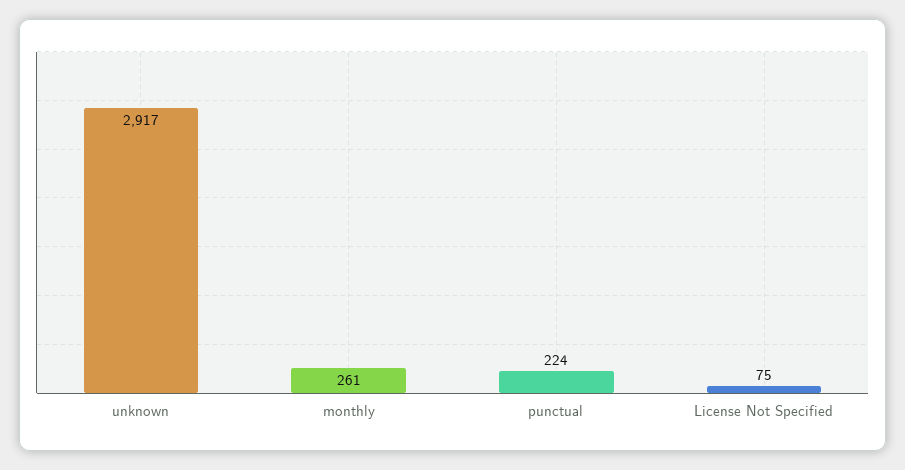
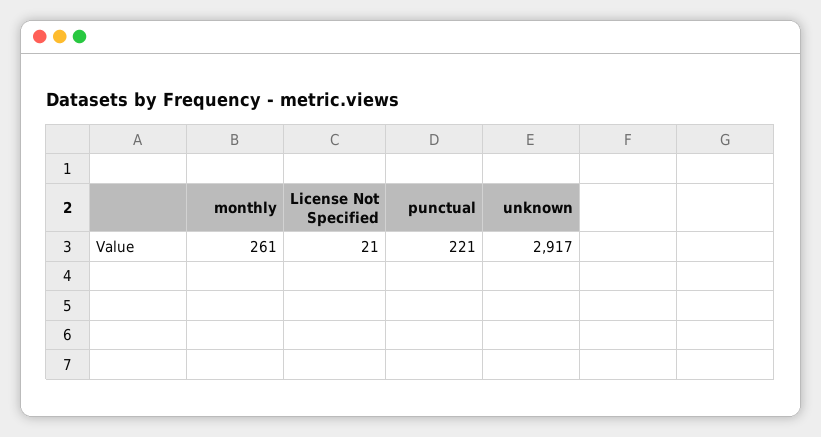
punctual: 224 -> 221
License Not Specified: 75 -> 21

